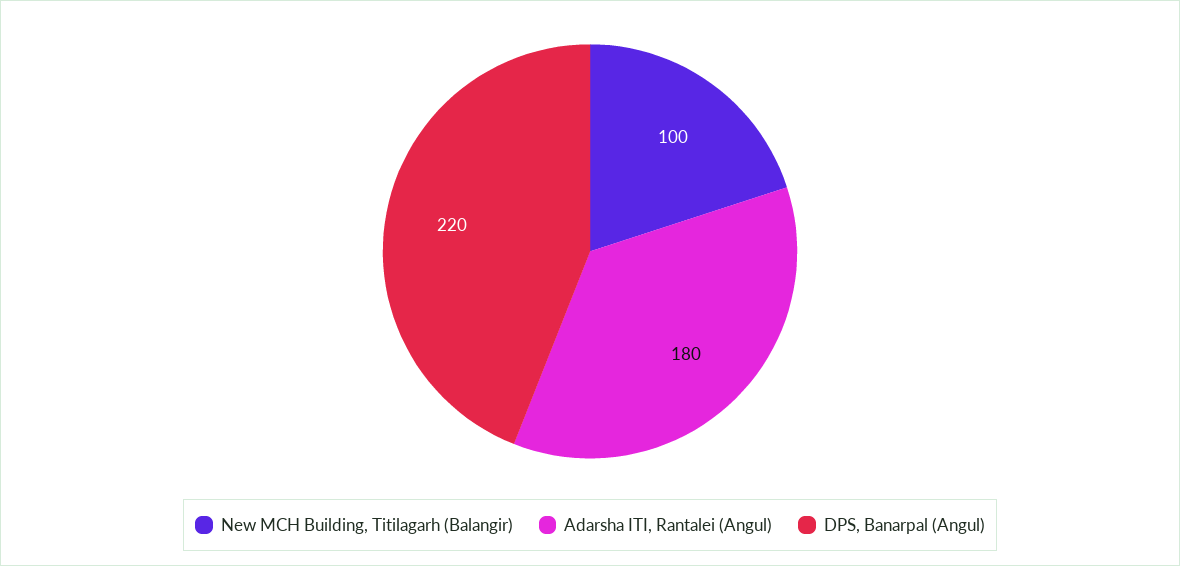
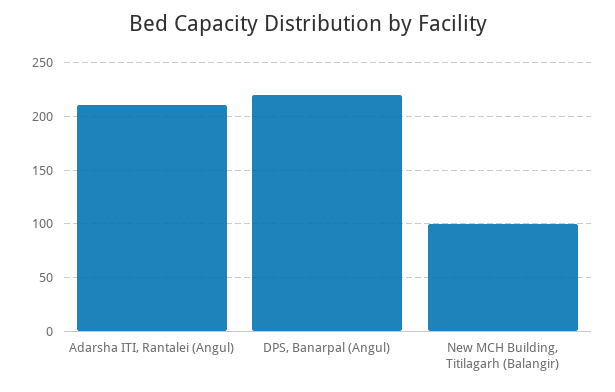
Adarsha ITI, Rantalei (Angul): 180 -> 210

